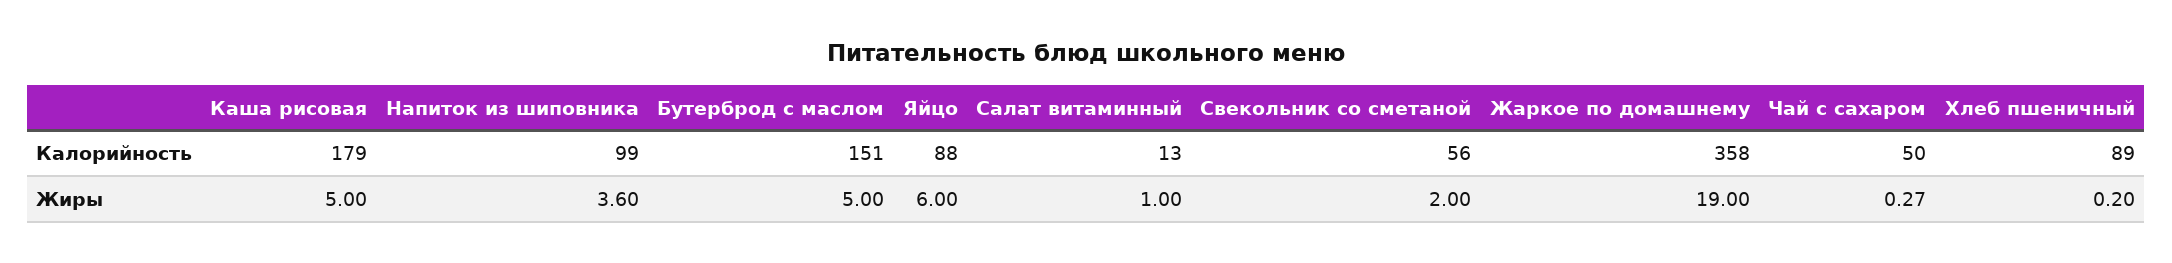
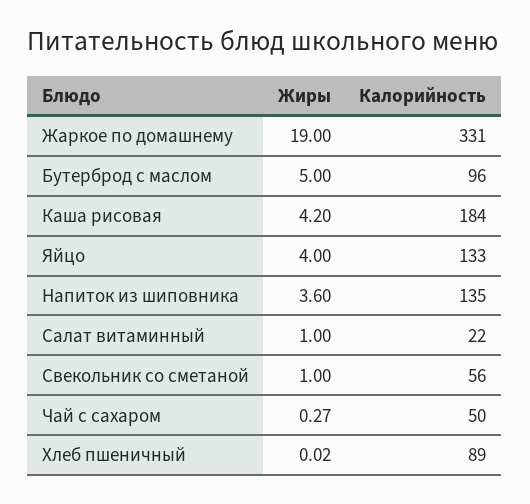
Каша рисовая, Калорийность: 179 -> 184
Напиток из шиповника, Калорийность: 99 -> 135
Бутерброд с маслом, Калорийность: 151 -> 96
Яйцо, Калорийность: 88 -> 133
Салат витаминный, Калорийность: 13 -> 22
Жаркое по домашнему, Калорийность: 358 -> 331
Каша рисовая, Жиры: 5 -> 4.2
Яйцо, Жиры: 6 -> 4
Свекольник со сметаной, Жиры: 2 -> 1
Хлеб пшеничный, Жиры: 0.2 -> 0.02

